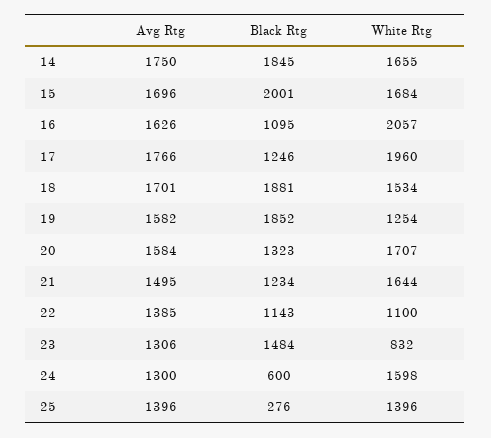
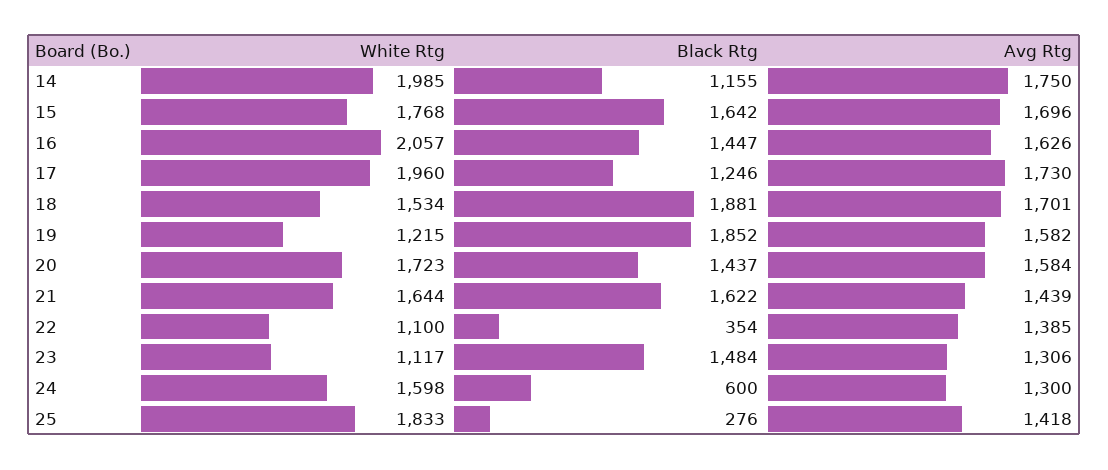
Black Rtg, 14: 1845 -> 1155
White Rtg, 14: 1655 -> 1985
Black Rtg, 15: 2001 -> 1642
White Rtg, 15: 1684 -> 1768
Black Rtg, 16: 1095 -> 1447
Avg Rtg, 17: 1766 -> 1730
White Rtg, 19: 1254 -> 1215
Black Rtg, 20: 1323 -> 1437
White Rtg, 20: 1707 -> 1723
Avg Rtg, 21: 1495 -> 1439
Black Rtg, 21: 1234 -> 1622
Black Rtg, 22: 1143 -> 354
White Rtg, 23: 832 -> 1117
Avg Rtg, 25: 1396 -> 1418
White Rtg, 25: 1396 -> 1833

